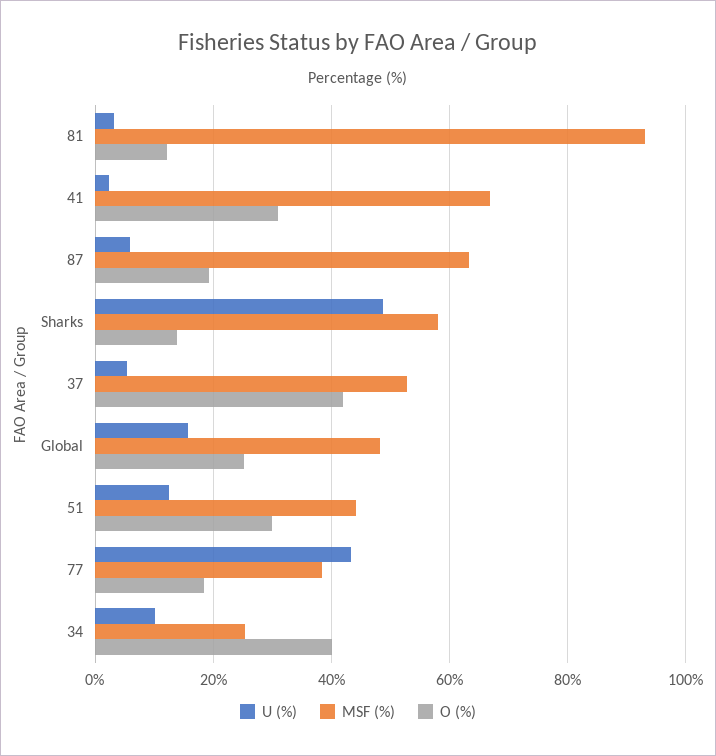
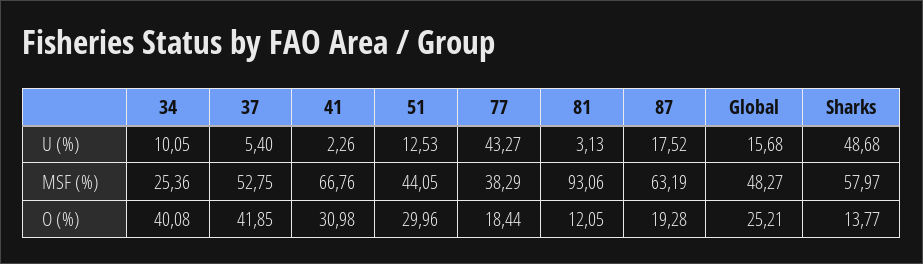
U (%), 87: 6 -> 17.52

